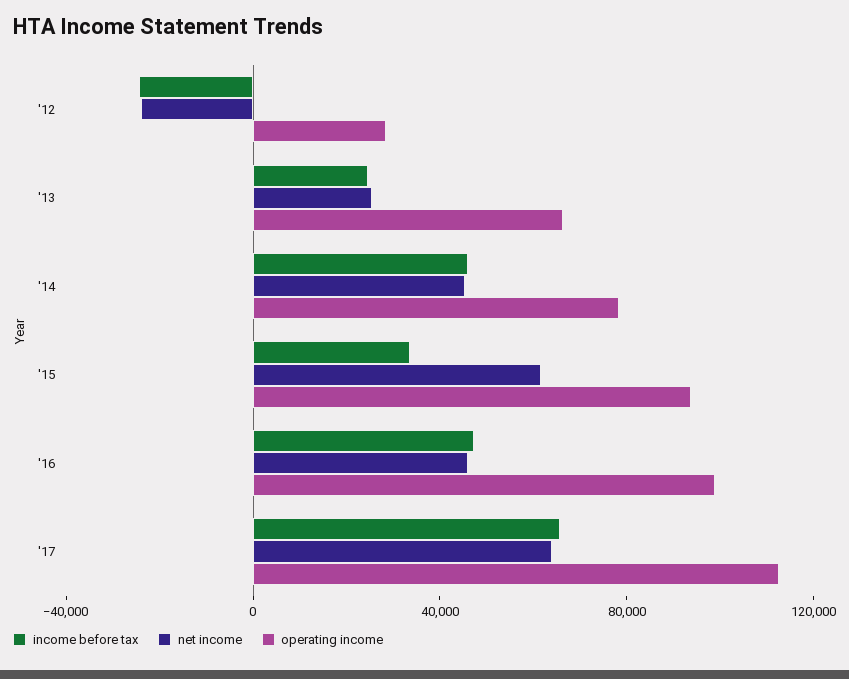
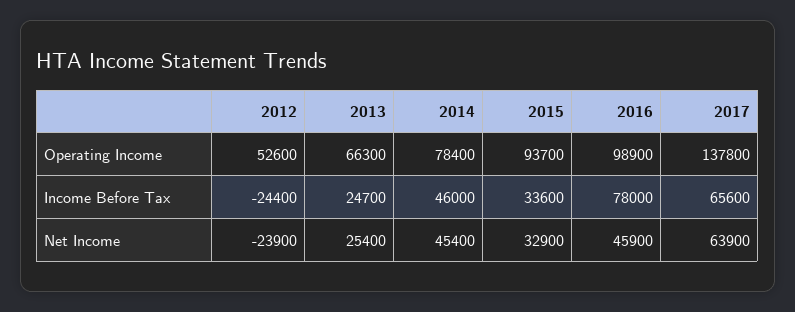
operating income, '12: 30000 -> 52600
net income, '15: 60000 -> 32900
income before tax, '16: 50000 -> 78000
operating income, '17: 110000 -> 137800

